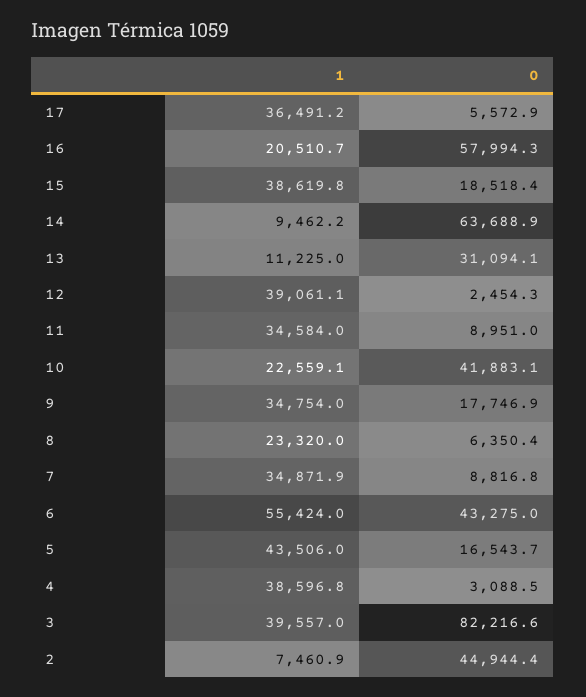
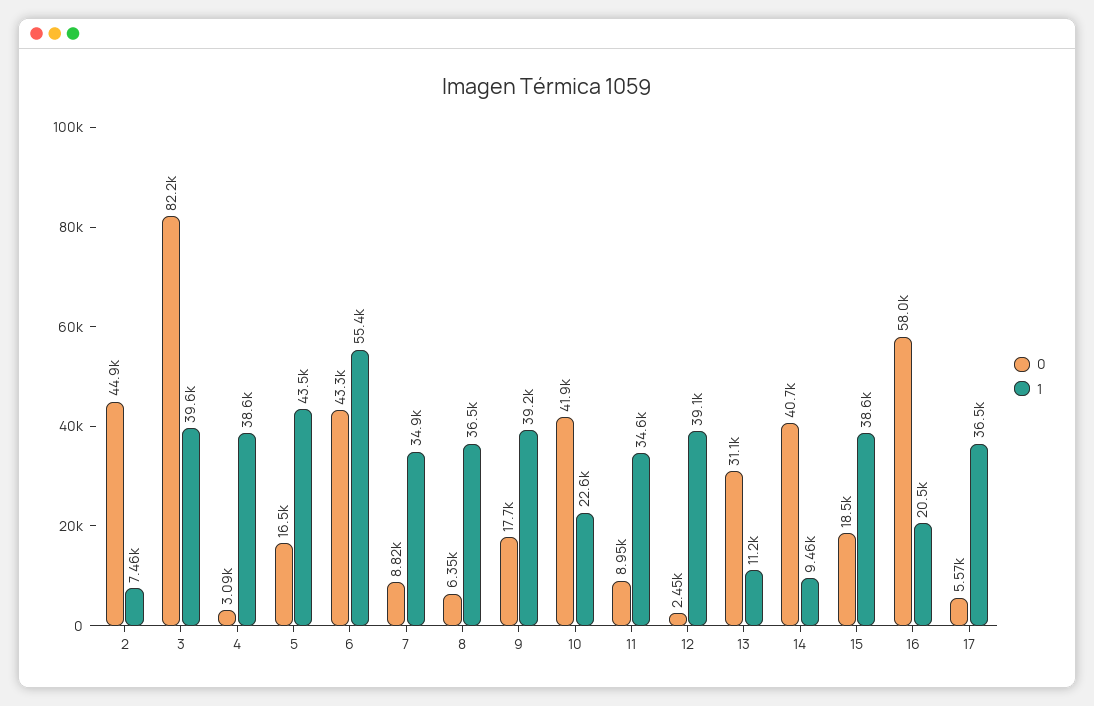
0, 14: 63688.9 -> 40700
1, 9: 34754 -> 39200
1, 8: 23320 -> 36500

